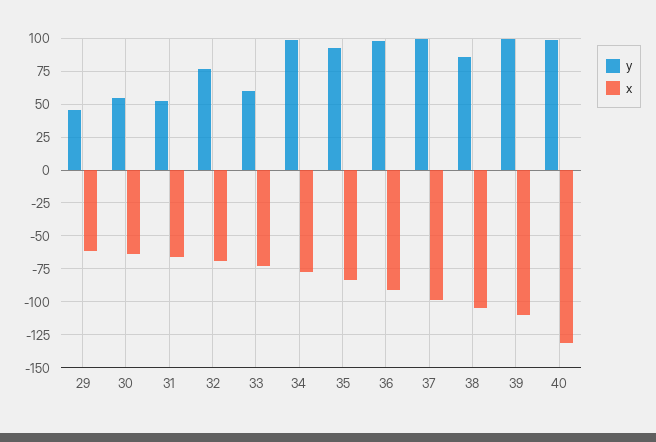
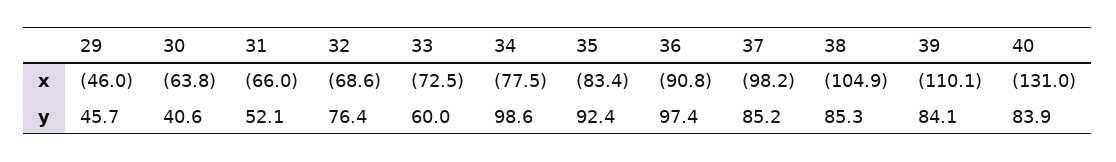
x, 29: -60 -> -46
y, 30: 55 -> 40.6
y, 37: 100 -> 85.2
y, 39: 100 -> 84.1
y, 40: 100 -> 83.9

